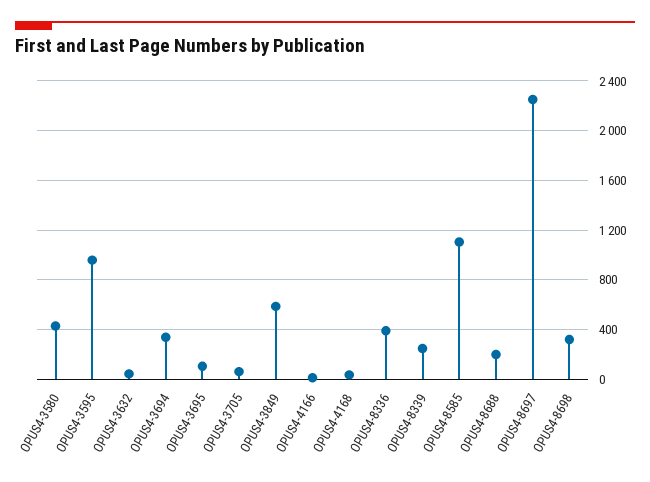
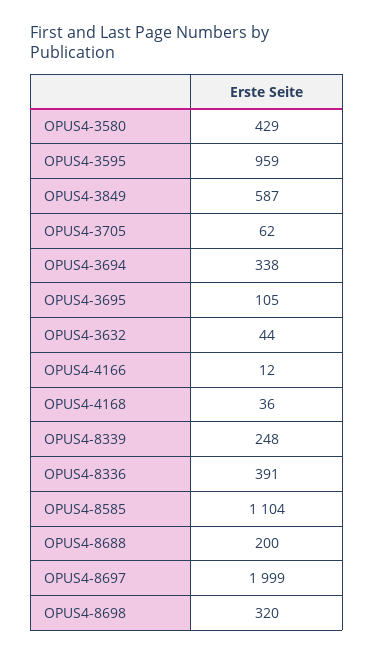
OPUS4-8697: 2250 -> 1999

